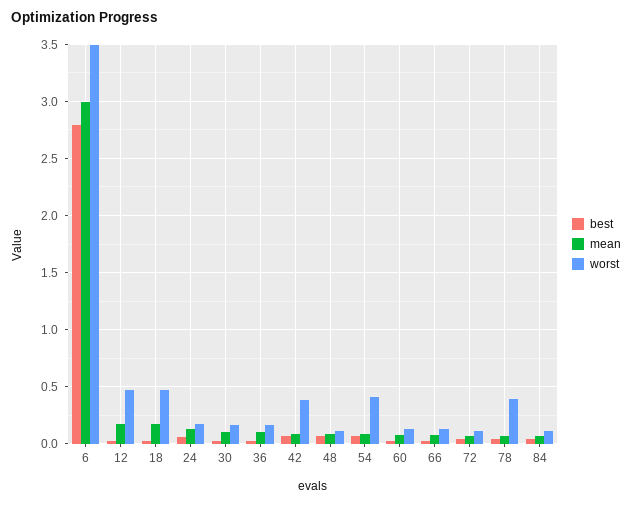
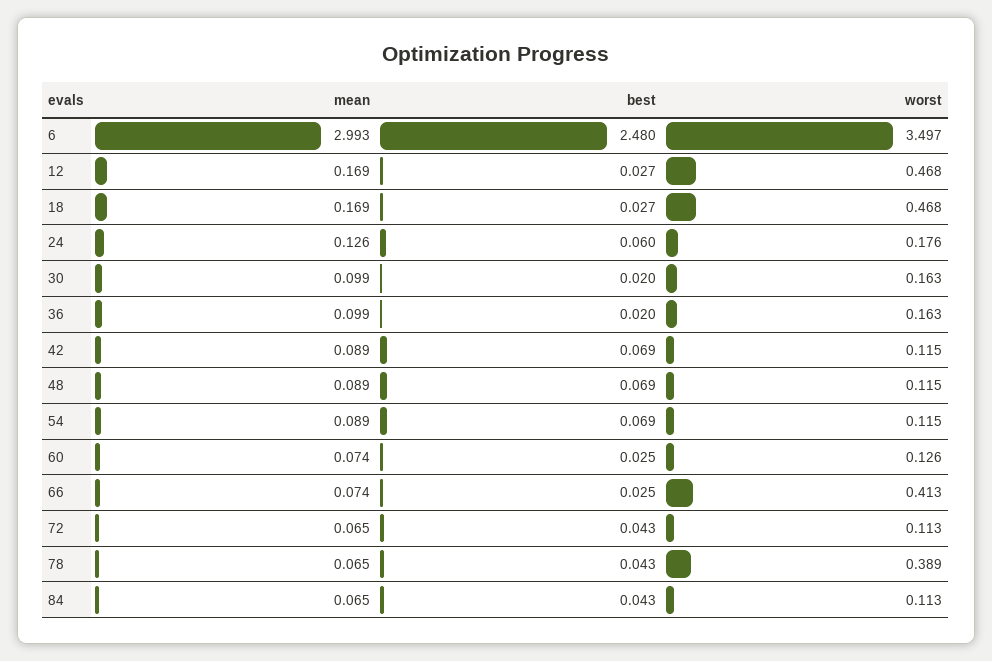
best, 6: 2.8 -> 2.48
worst, 42: 0.4 -> 0.115
worst, 54: 0.4 -> 0.115
worst, 66: 0.1 -> 0.413

